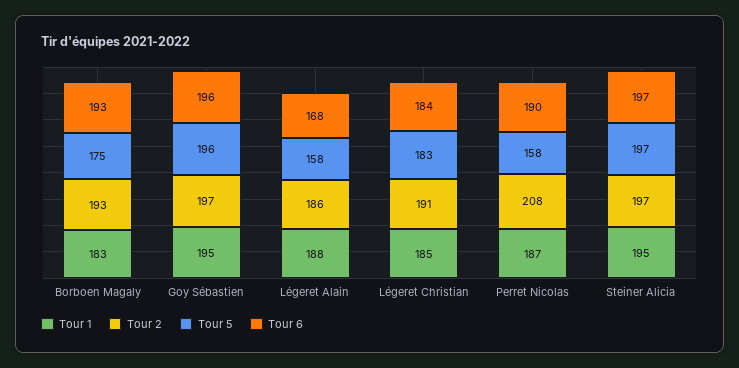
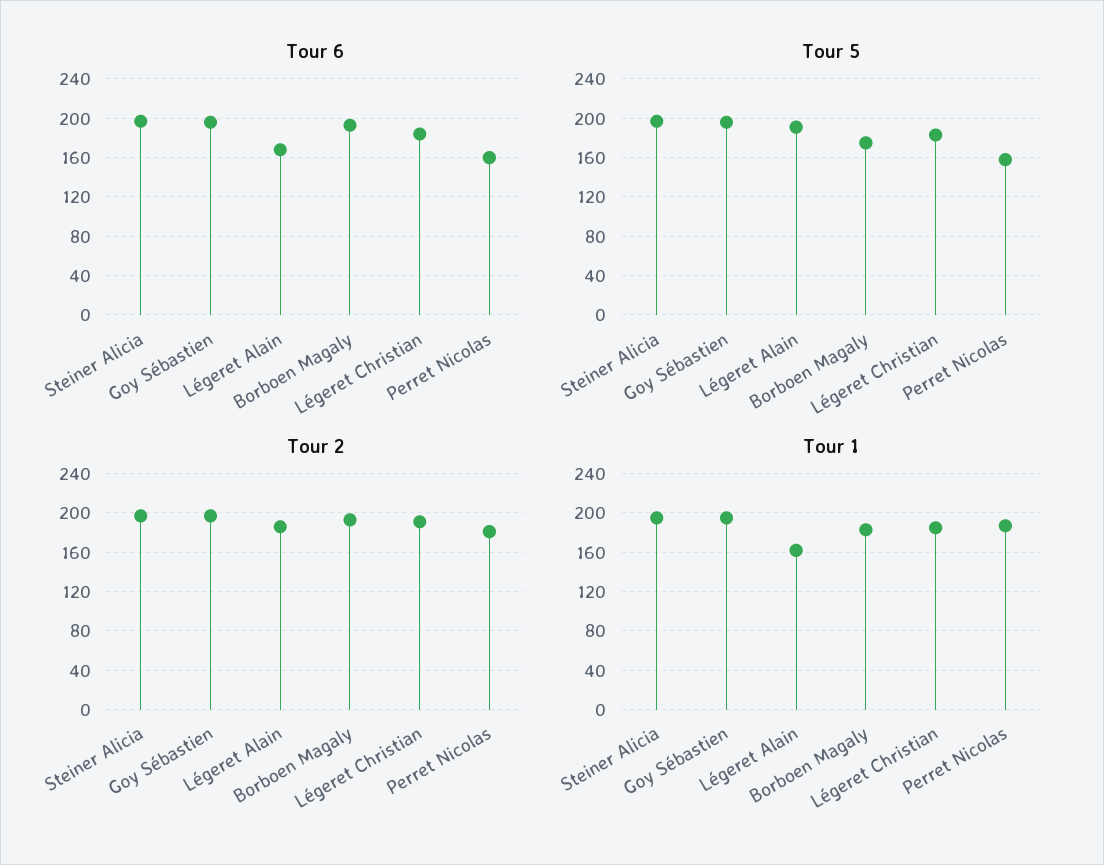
Tour 1, Légeret Alain: 188 -> 160
Tour 5, Légeret Alain: 158 -> 190
Tour 2, Perret Nicolas: 208 -> 180
Tour 6, Perret Nicolas: 190 -> 160

